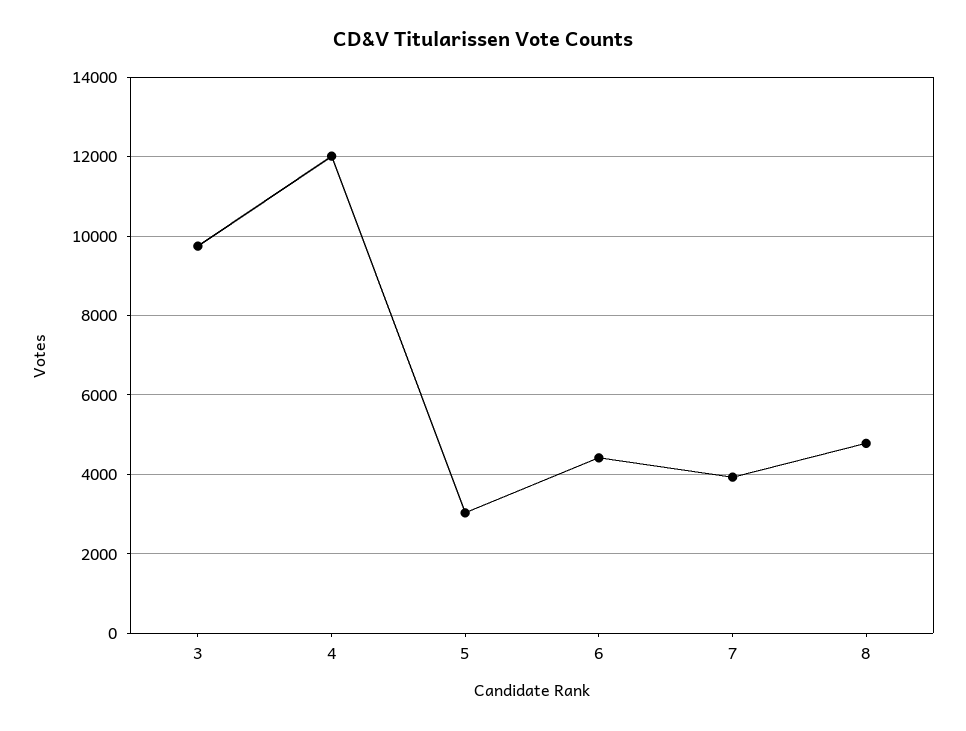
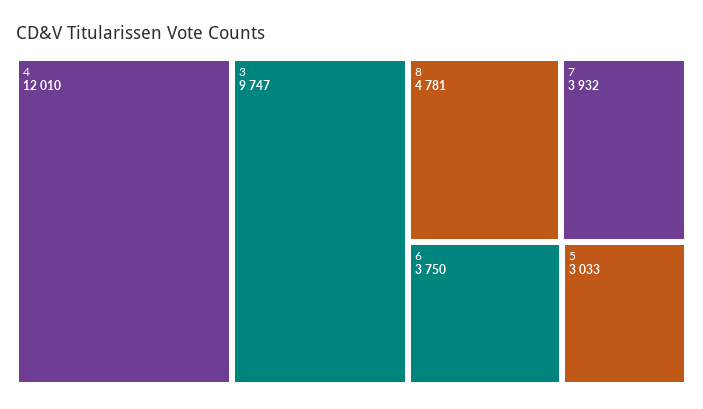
6: 4400 -> 3750

